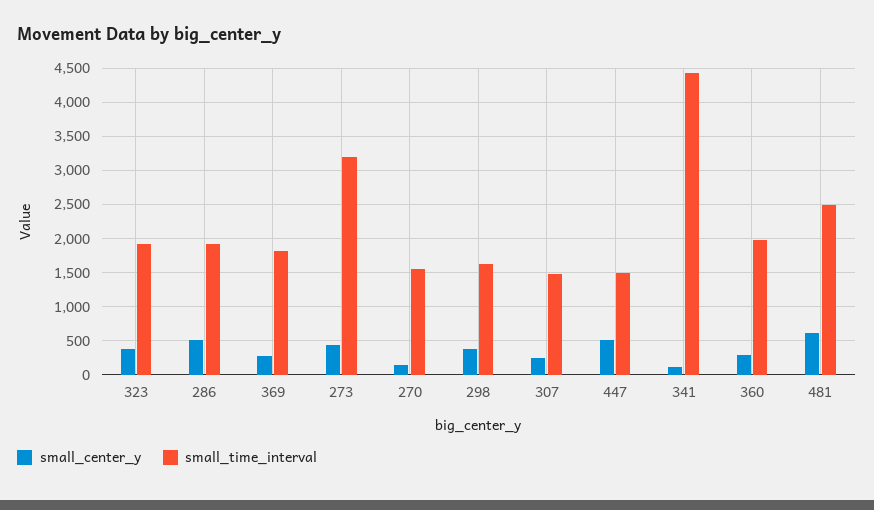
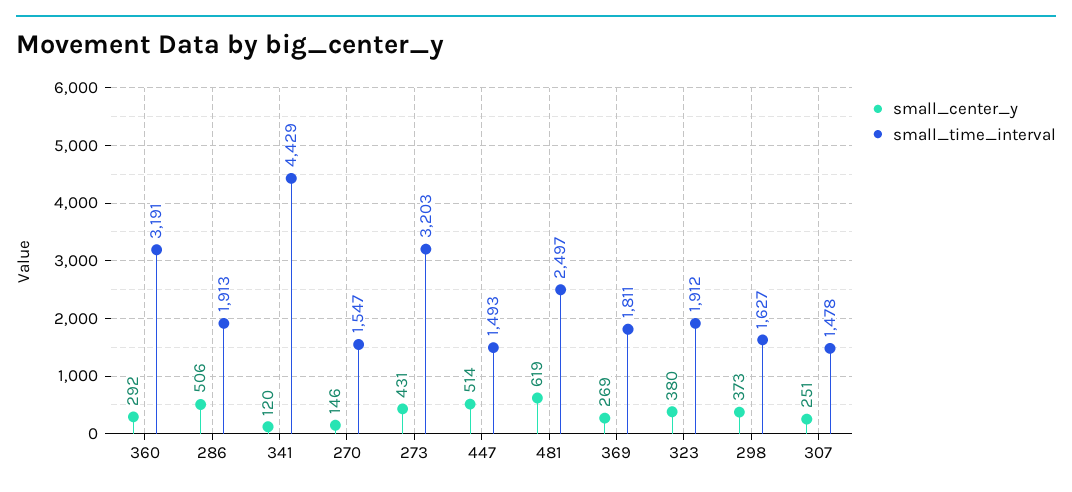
small_time_interval, 360: 2000 -> 3191

